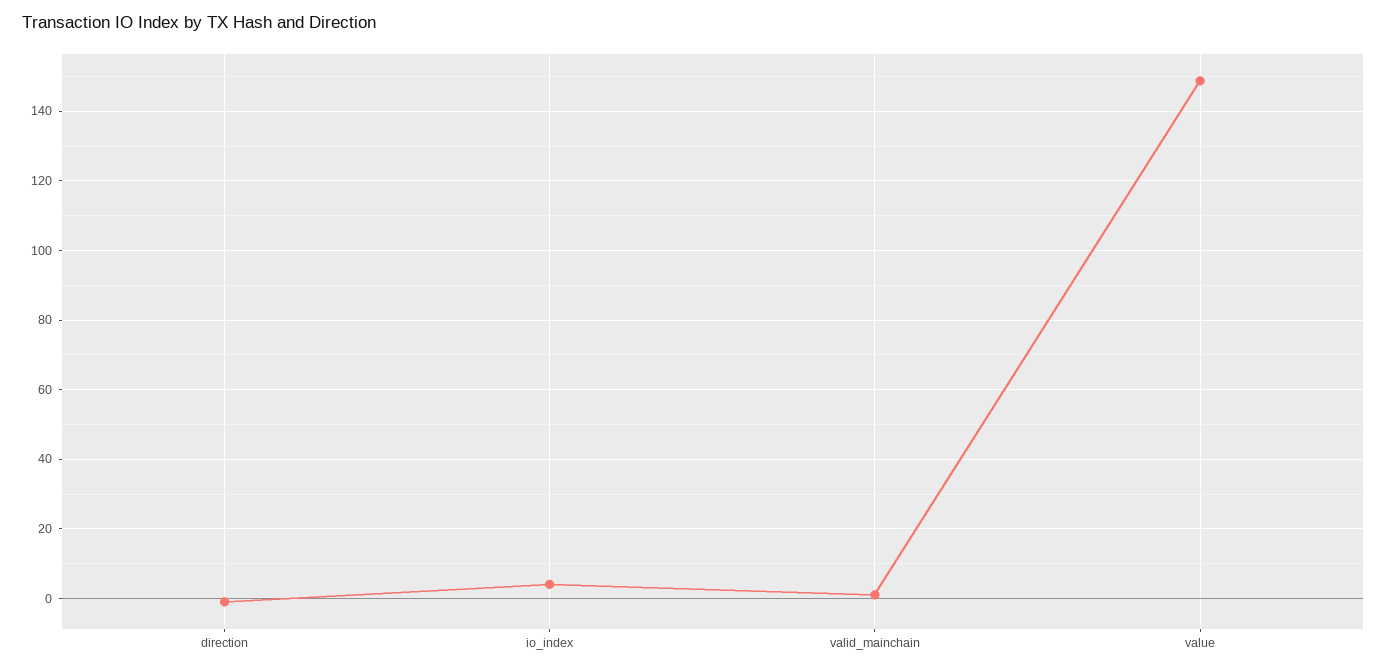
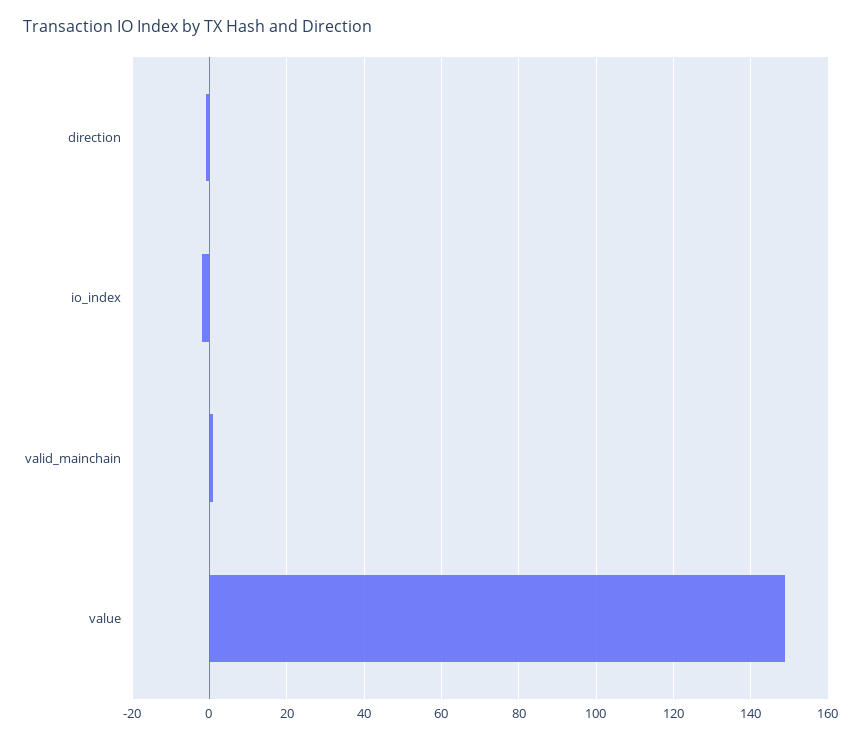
io_index: 4 -> -2

